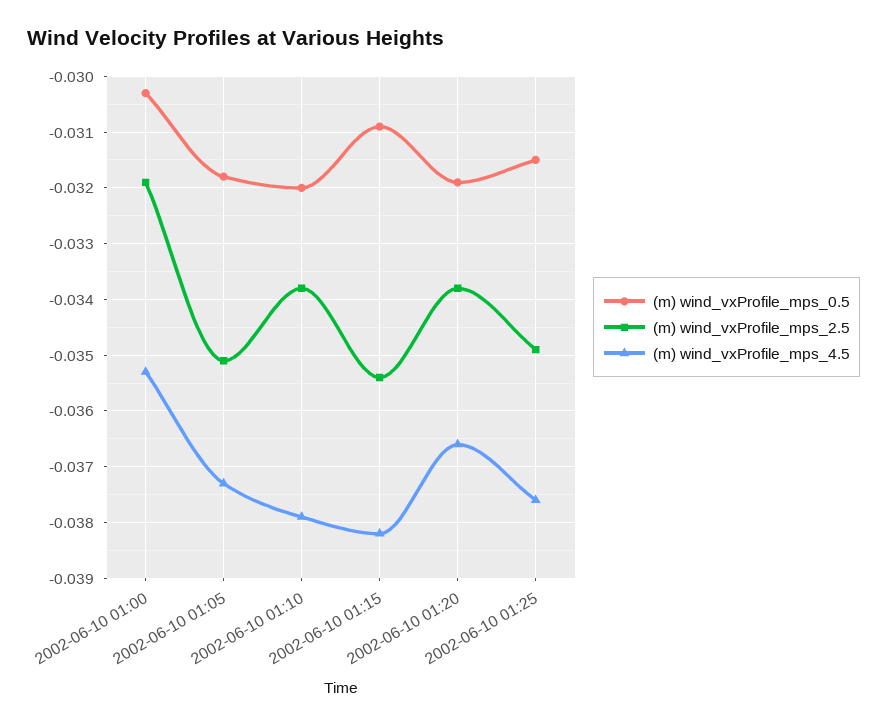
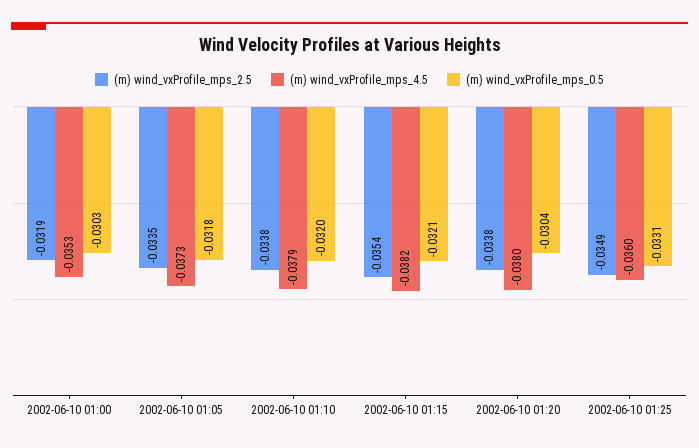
(m) wind_vxProfile_mps_2.5, 2002-06-10 01:05: -0.035 -> -0.0335
(m) wind_vxProfile_mps_0.5, 2002-06-10 01:15: -0.031 -> -0.0321
(m) wind_vxProfile_mps_0.5, 2002-06-10 01:20: -0.032 -> -0.0304
(m) wind_vxProfile_mps_4.5, 2002-06-10 01:20: -0.0365 -> -0.038
(m) wind_vxProfile_mps_0.5, 2002-06-10 01:25: -0.0315 -> -0.0331
(m) wind_vxProfile_mps_4.5, 2002-06-10 01:25: -0.0375 -> -0.036

